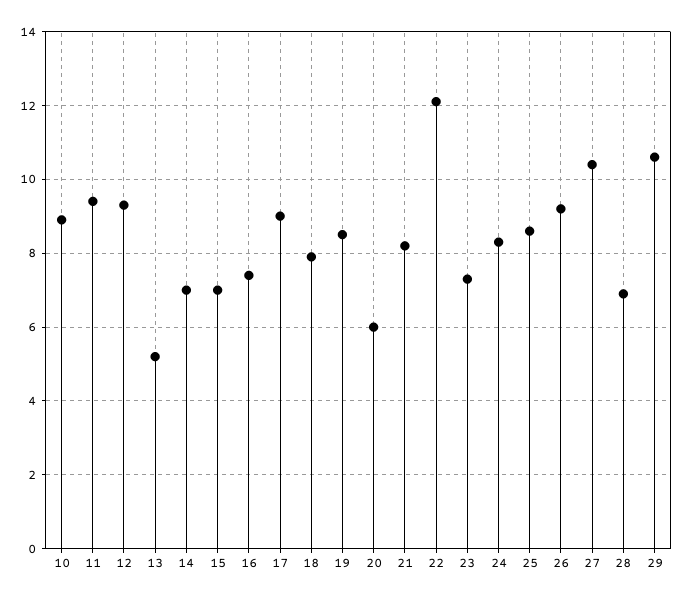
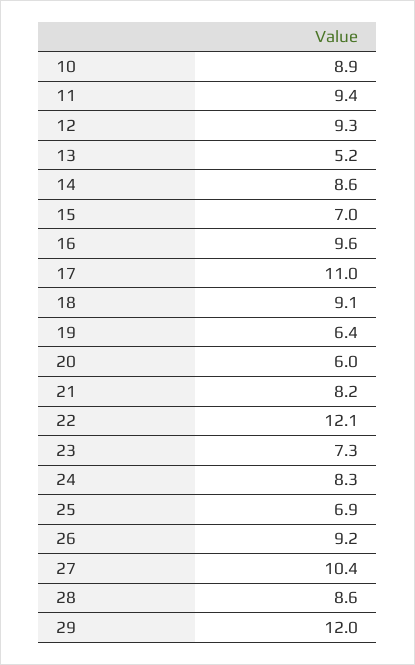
14: 7 -> 8.6
16: 7.5 -> 9.6
17: 9 -> 11
18: 8 -> 9.1
19: 8.5 -> 6.4
25: 8.5 -> 6.9
28: 7 -> 8.6
29: 10.5 -> 12

